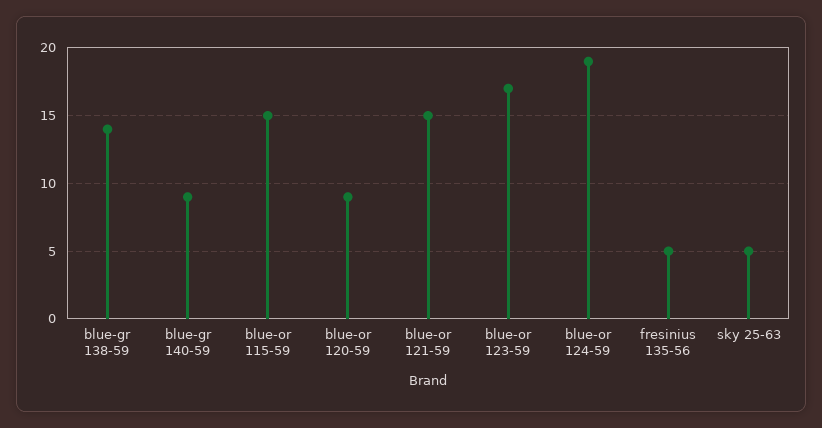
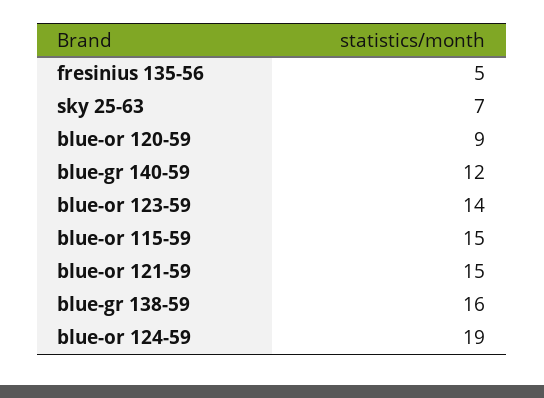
blue-gr 138-59: 14 -> 16
blue-gr 140-59: 9 -> 12
blue-or 123-59: 17 -> 14
sky 25-63: 5 -> 7

